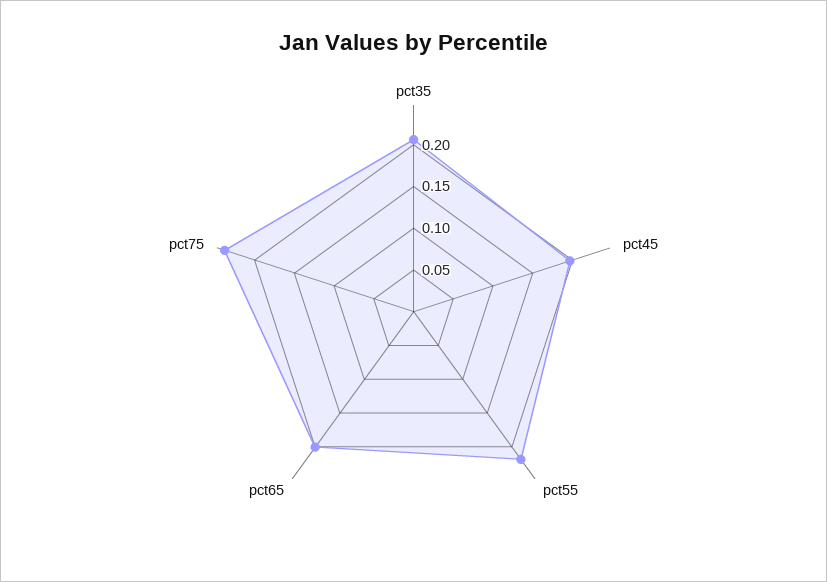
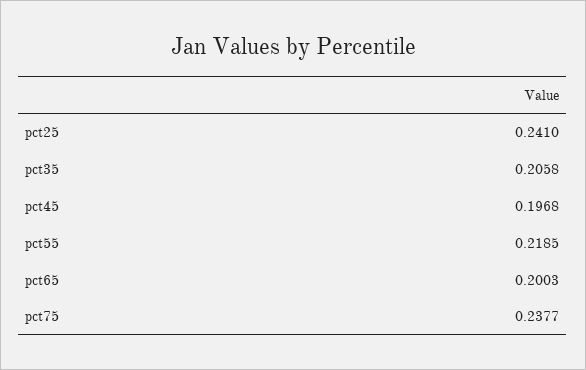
pct25: none -> 0.241

